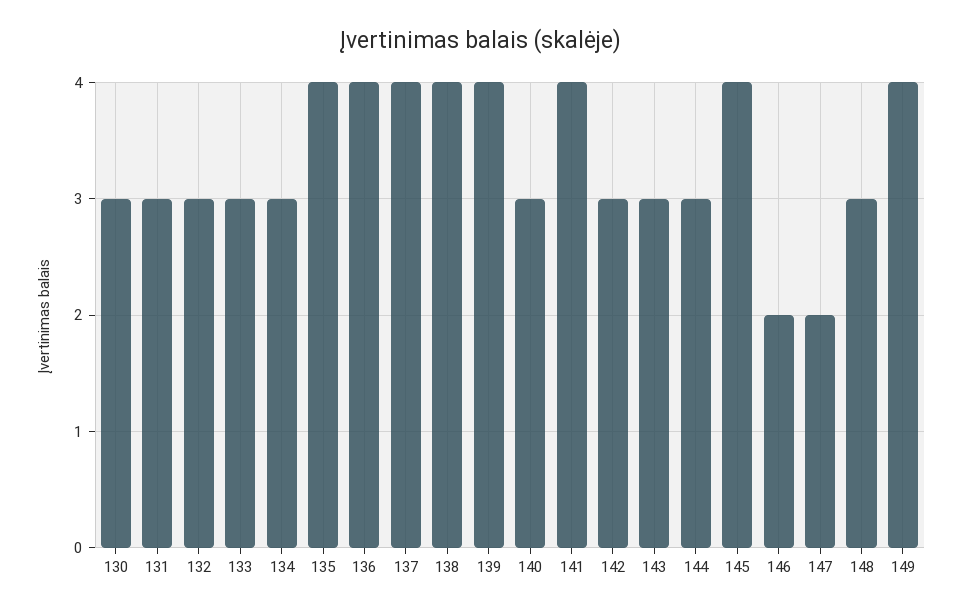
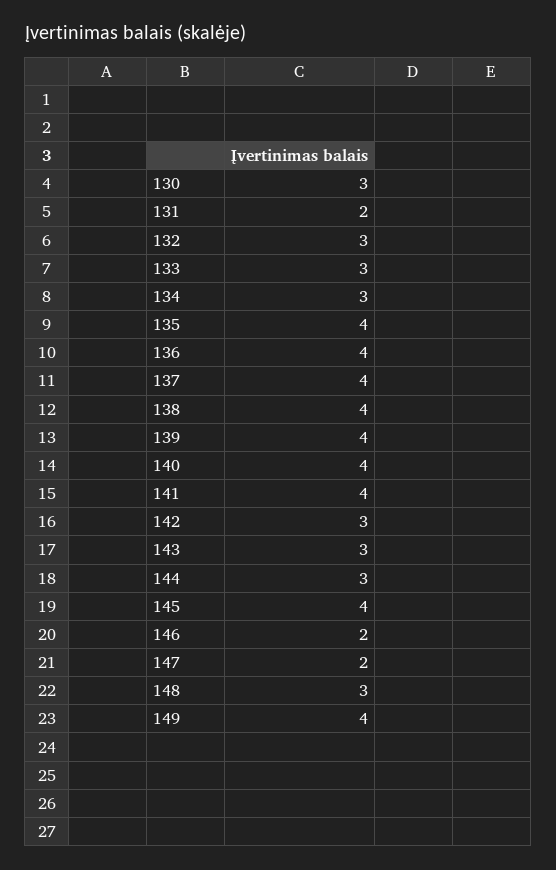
131: 3 -> 2
140: 3 -> 4

